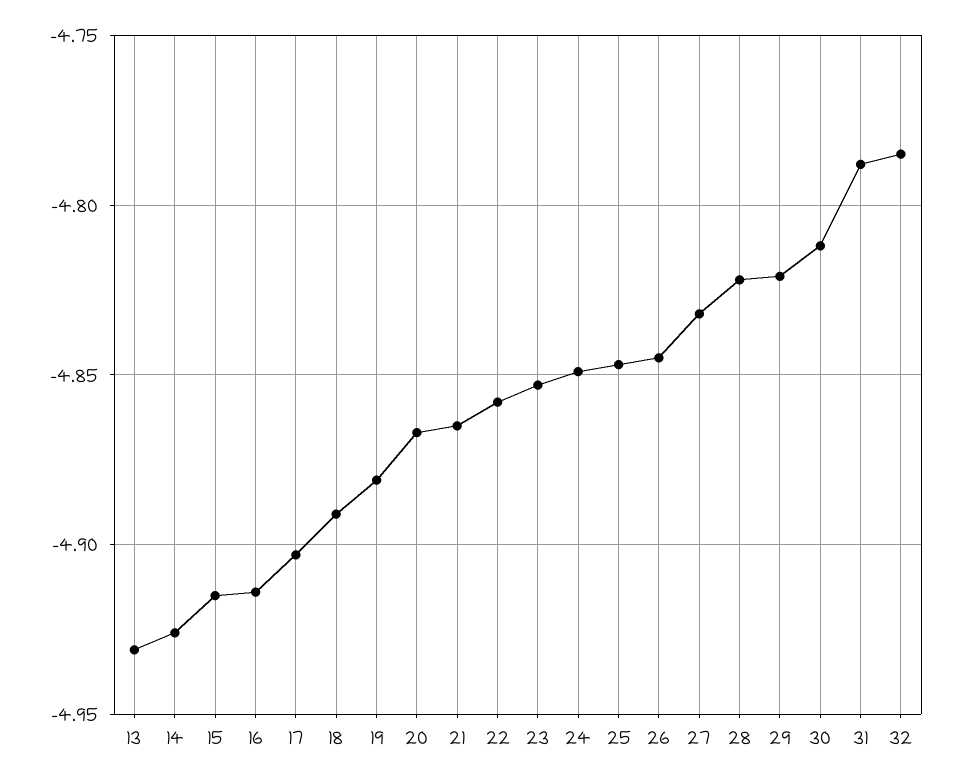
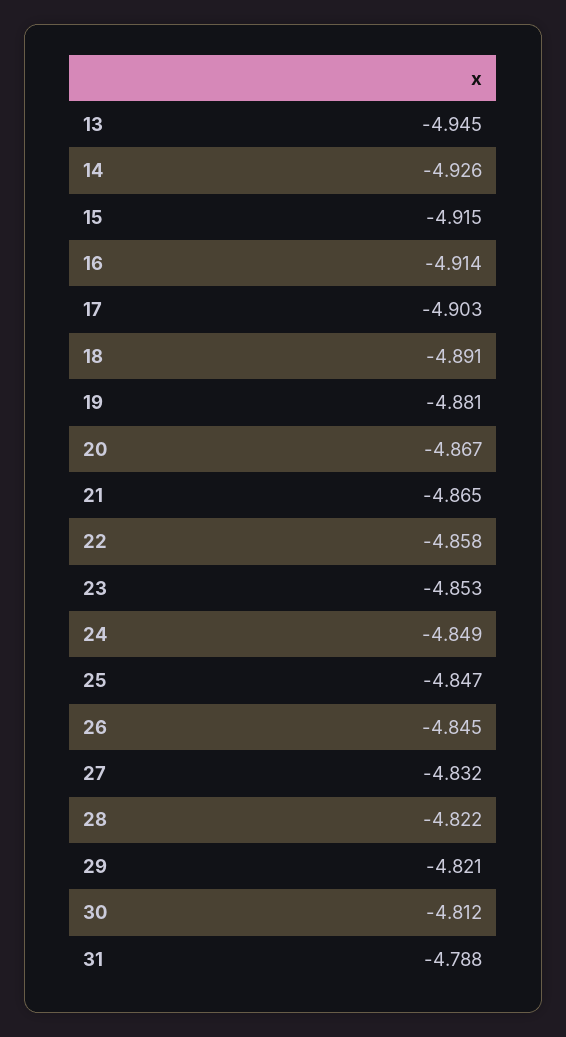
13: -4.93 -> -4.945
32: -4.785 -> none

